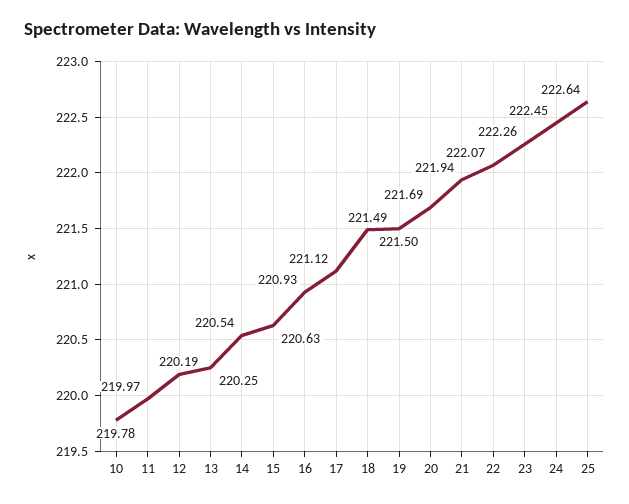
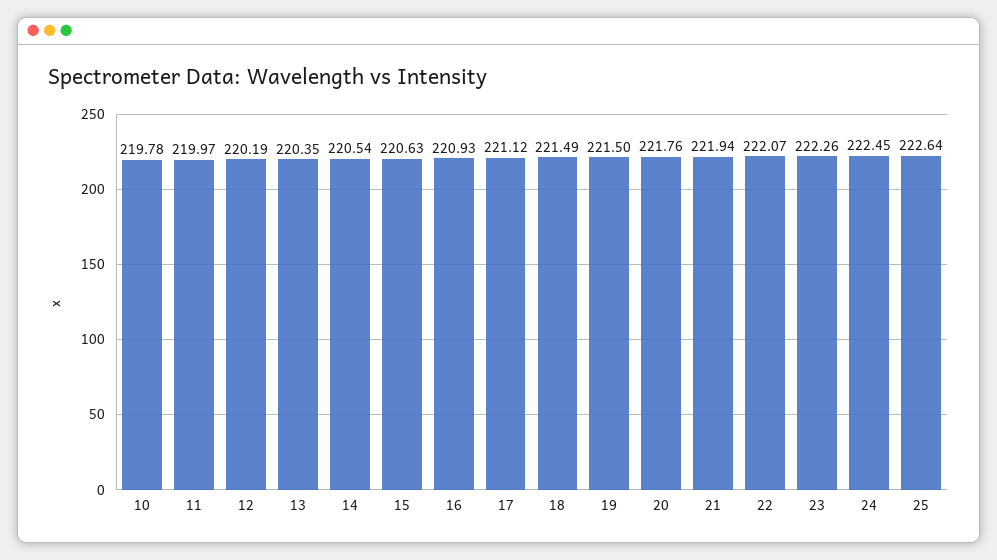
13: 220.25 -> 220.35
20: 221.69 -> 221.76

